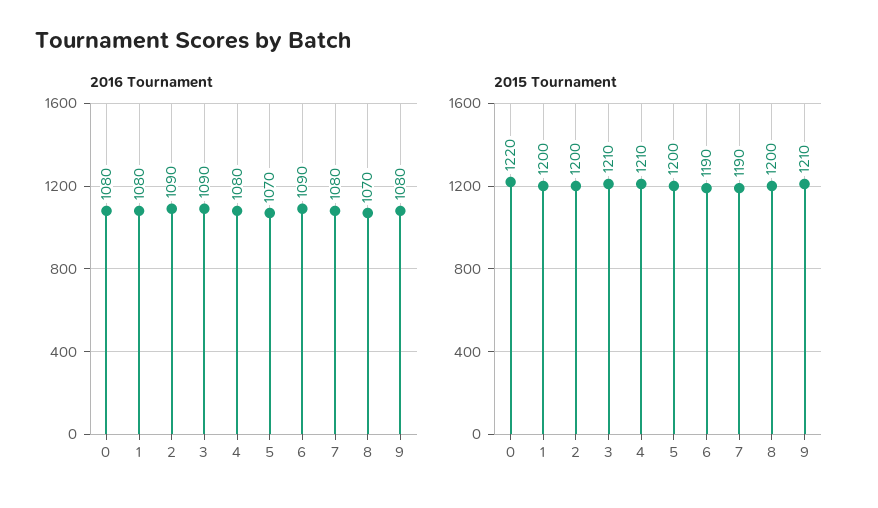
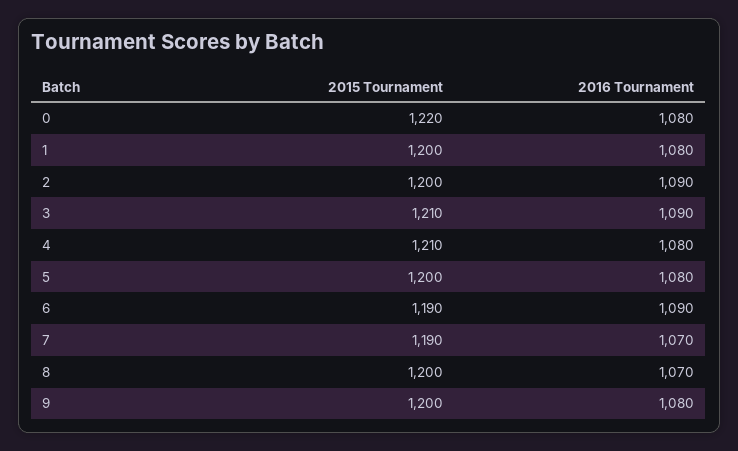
2016 Tournament, 5: 1070 -> 1080
2016 Tournament, 7: 1080 -> 1070
2015 Tournament, 9: 1210 -> 1200

